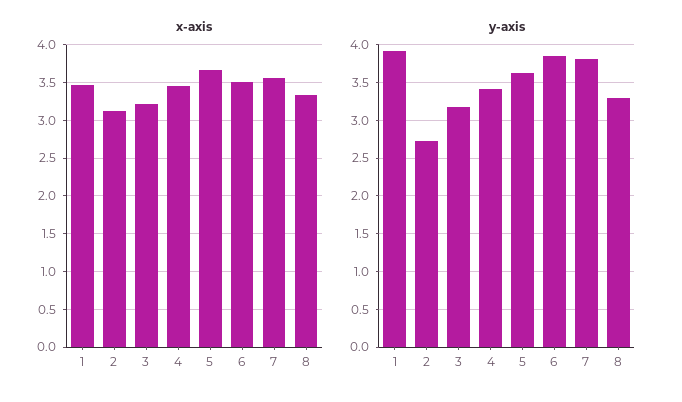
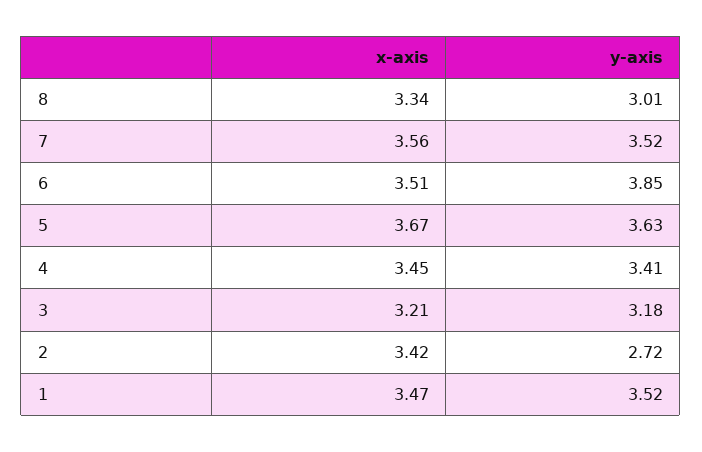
x-axis, 2: 3.1 -> 3.42
y-axis, 1: 3.9 -> 3.52
y-axis, 7: 3.8 -> 3.52
y-axis, 8: 3.3 -> 3.01

